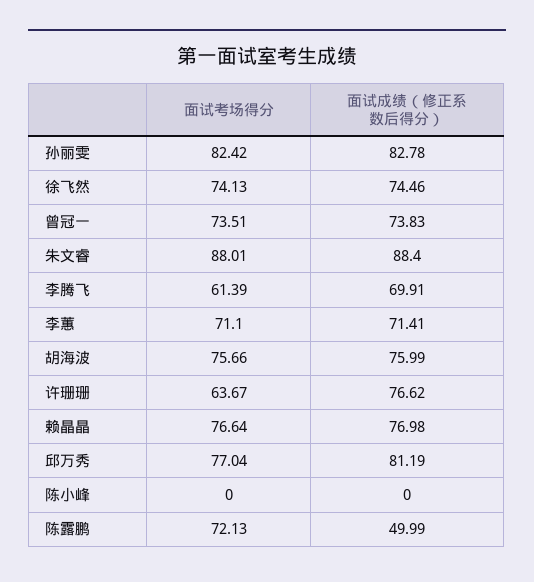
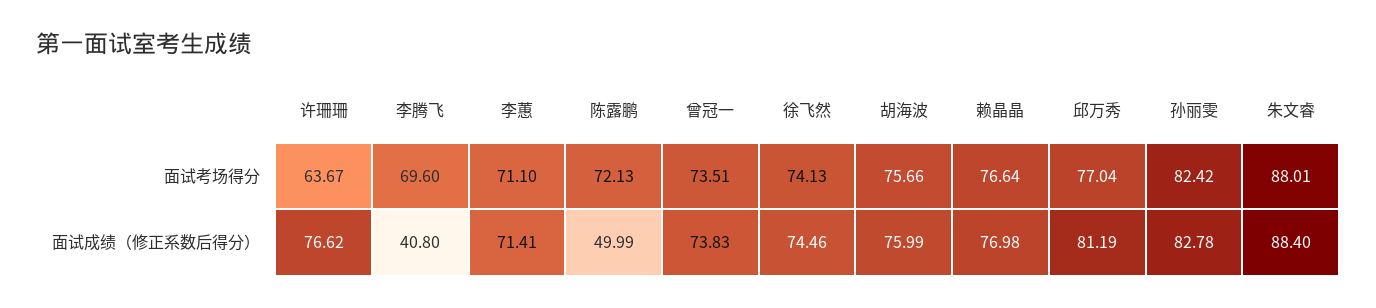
面试考场得分, 李腾飞: 61.39 -> 69.6
面试成绩（修正系数后得分）, 李腾飞: 69.91 -> 40.8
面试考场得分, 陈小峰: 0 -> none
面试成绩（修正系数后得分）, 陈小峰: 0 -> none

